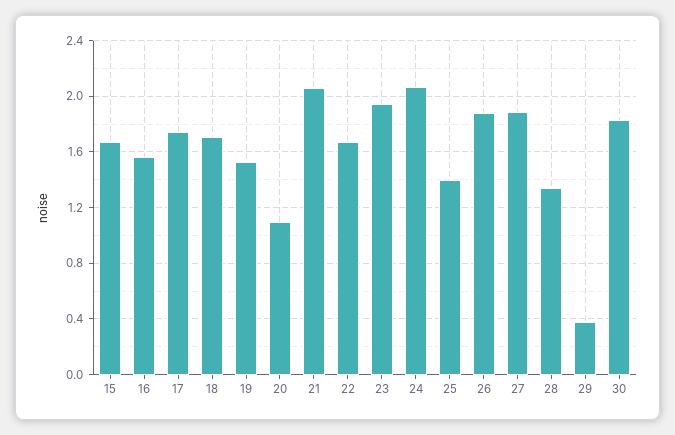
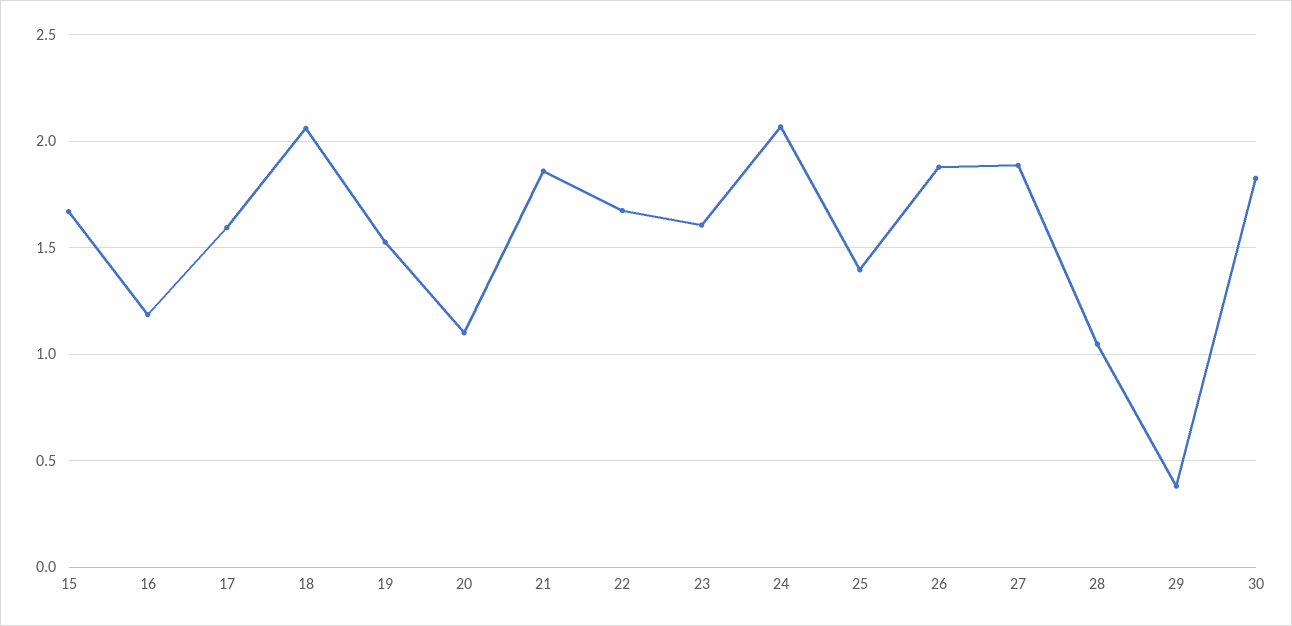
16: 1.55 -> 1.2
17: 1.75 -> 1.6
18: 1.7 -> 2.05
21: 2.05 -> 1.85
23: 1.95 -> 1.6
28: 1.35 -> 1.05

